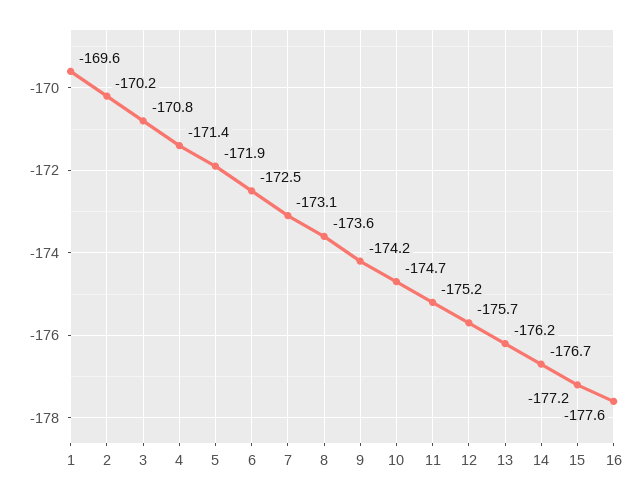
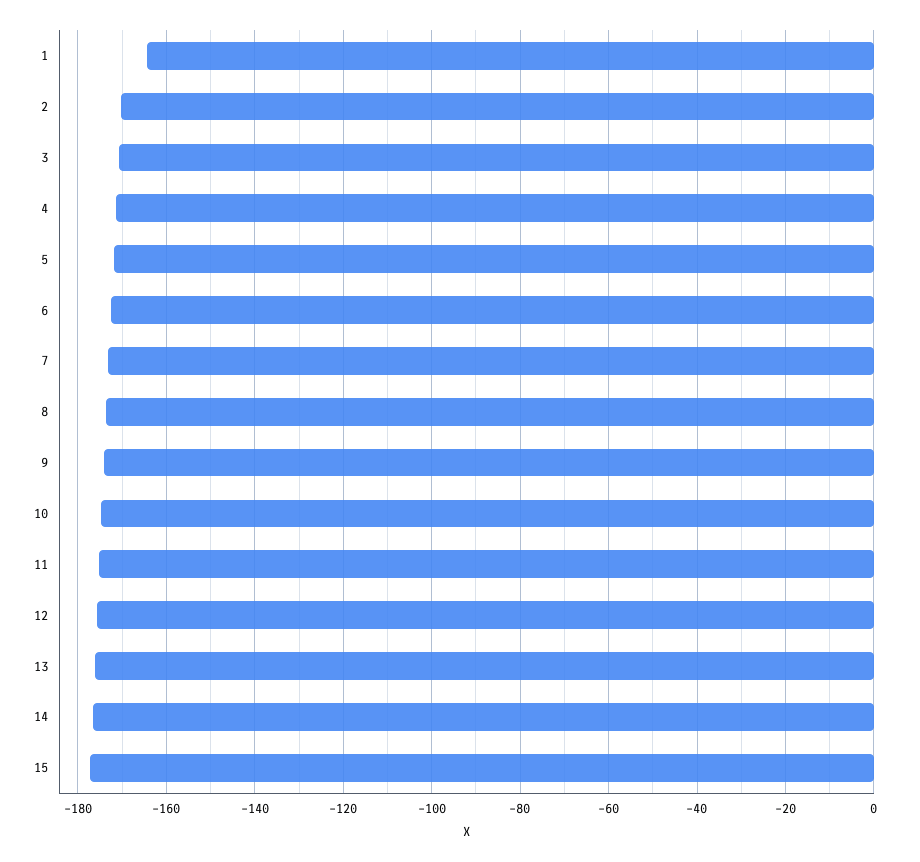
1: -169.6 -> -164
16: -177.6 -> none

